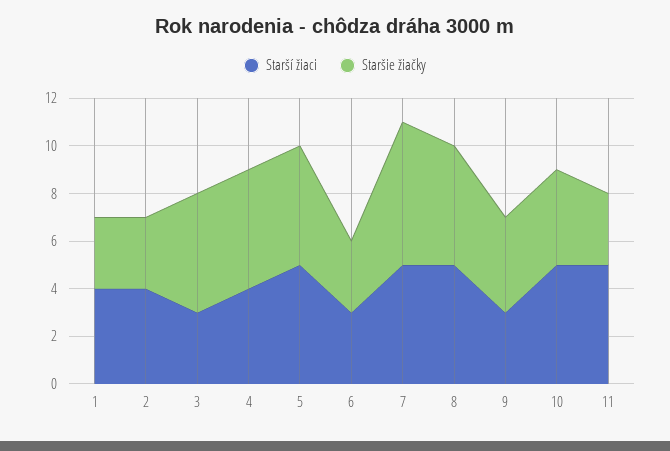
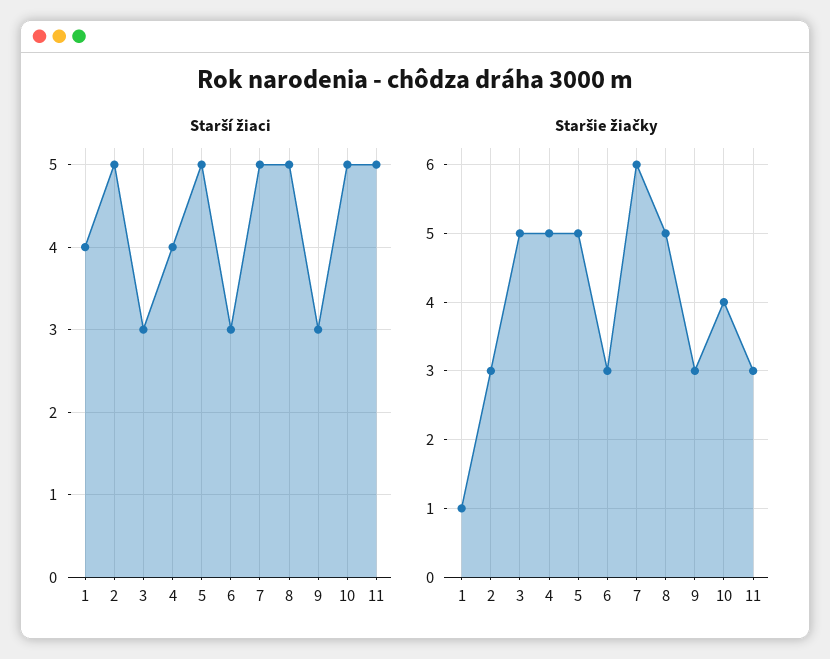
Staršie žiačky, 1: 3 -> 1
Starší žiaci, 2: 4 -> 5
Staršie žiačky, 9: 4 -> 3

